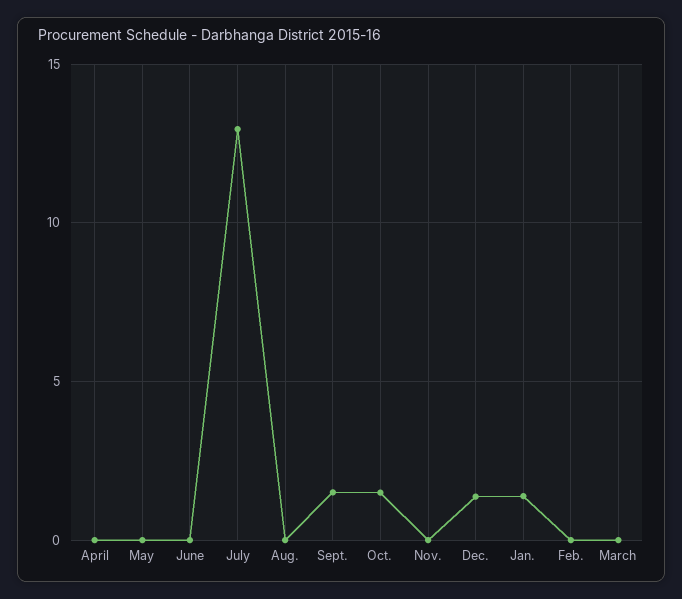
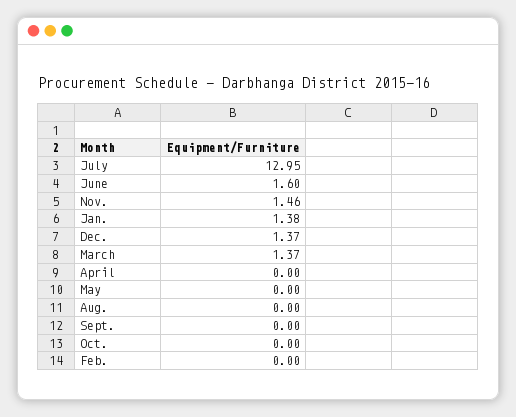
June: 0 -> 1.6
Sept.: 1.5 -> 0
Oct.: 1.5 -> 0
Nov.: 0 -> 1.46
March: 0 -> 1.37

